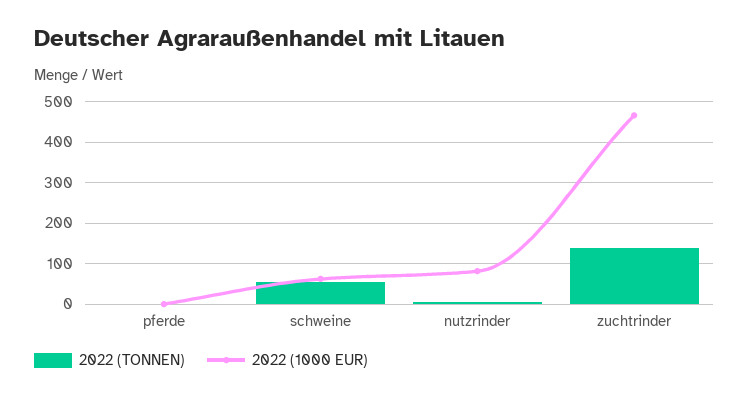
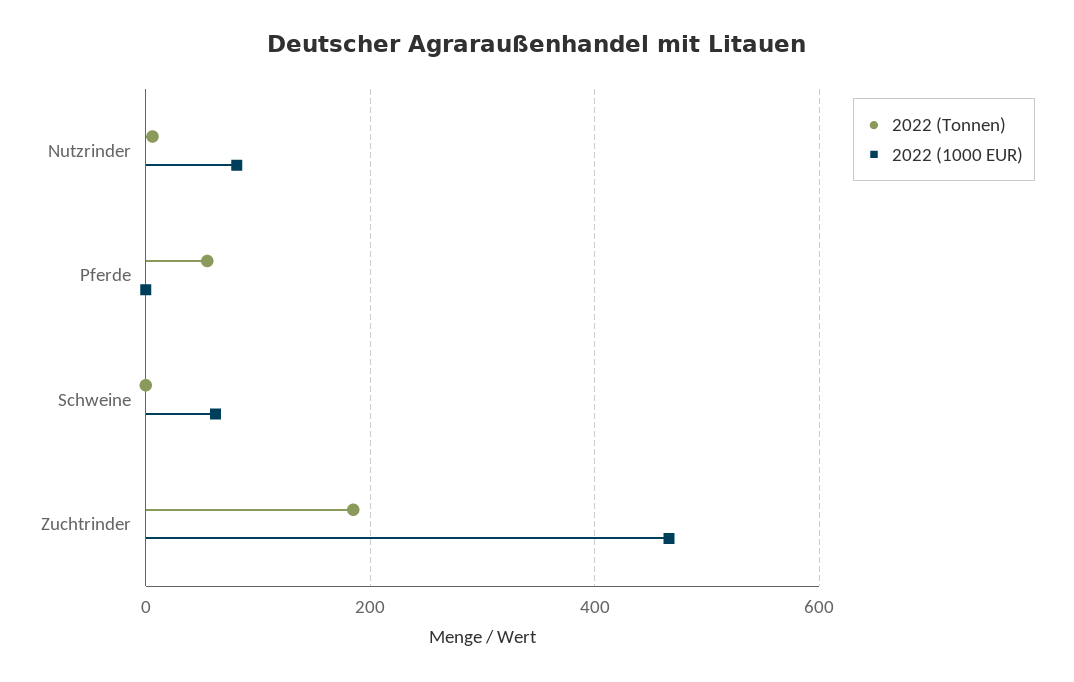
2022 (TONNEN), pferde: 0 -> 60
2022 (TONNEN), schweine: 60 -> 0
2022 (TONNEN), zuchtrinder: 140 -> 180

